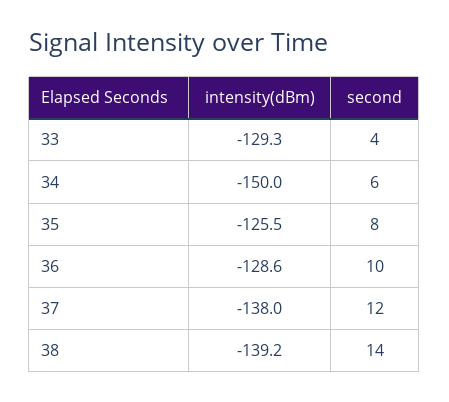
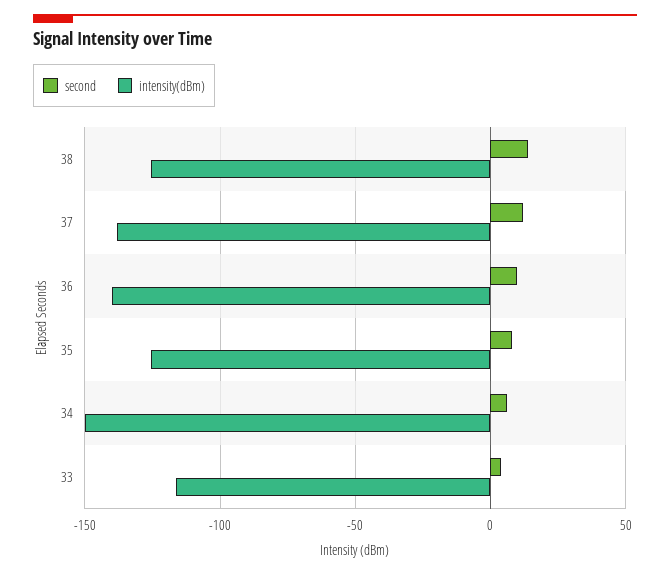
intensity(dBm), 33: -129.3 -> -115
intensity(dBm), 36: -128.6 -> -140
intensity(dBm), 38: -139.2 -> -125

